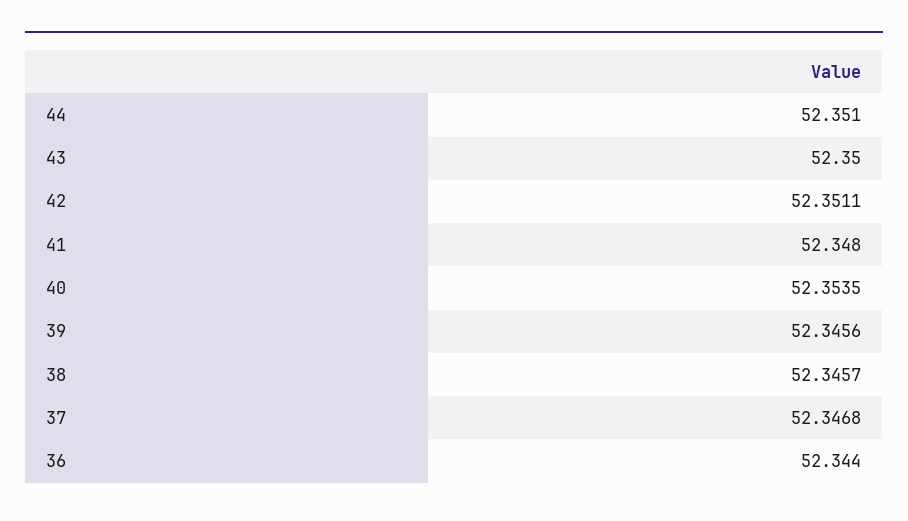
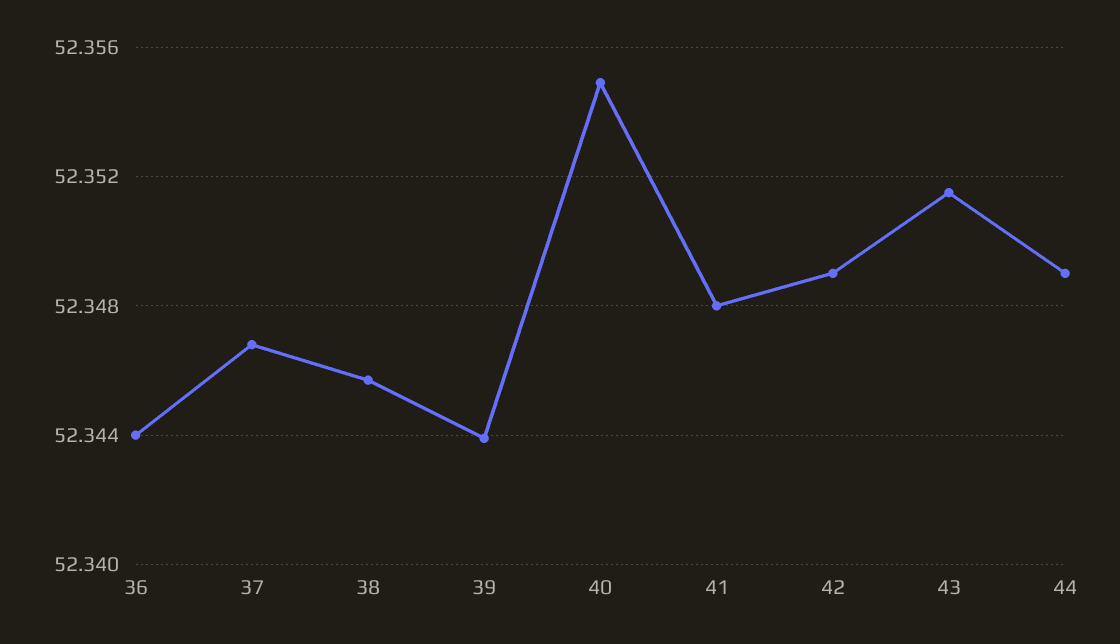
44: 52.351 -> 52.349
43: 52.35 -> 52.3515
42: 52.3511 -> 52.349
40: 52.3535 -> 52.355
39: 52.3456 -> 52.344

